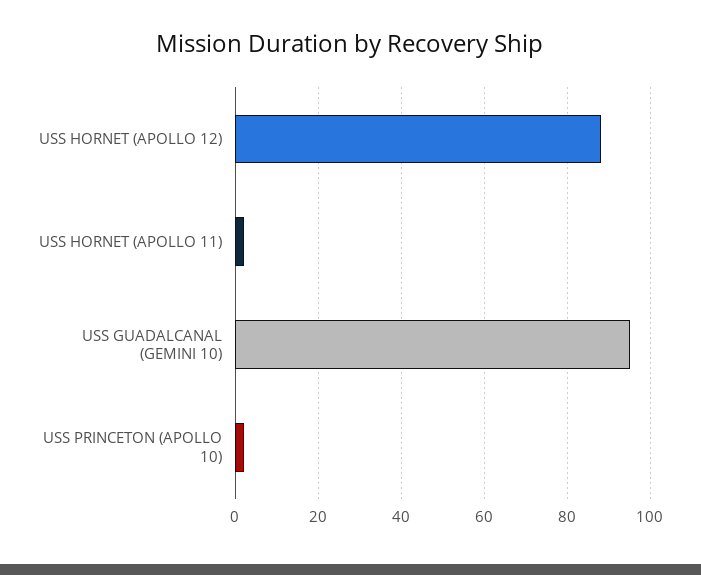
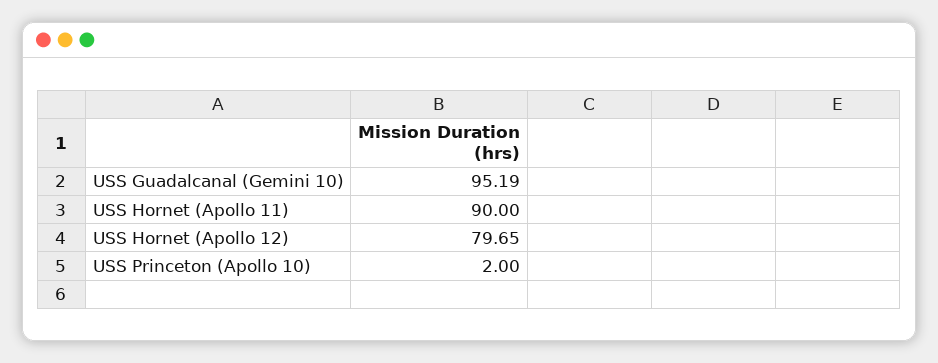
USS HORNET (APOLLO 12): 88 -> 79.65
USS HORNET (APOLLO 11): 2 -> 90

